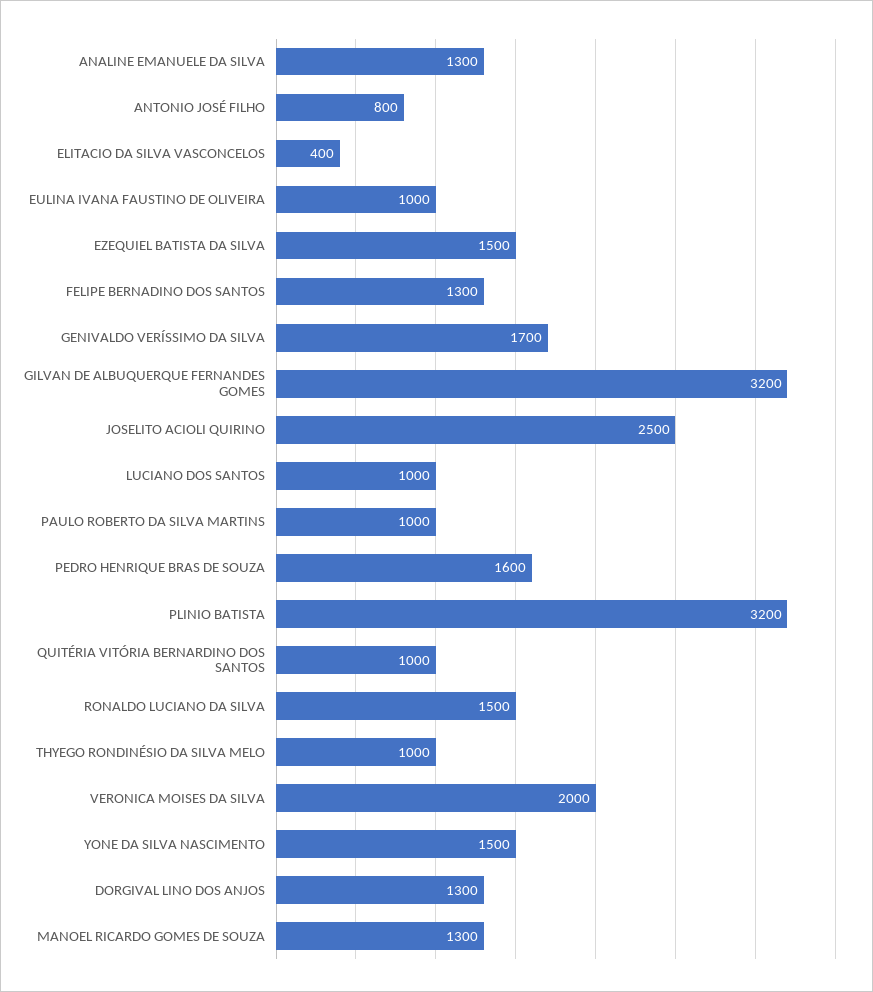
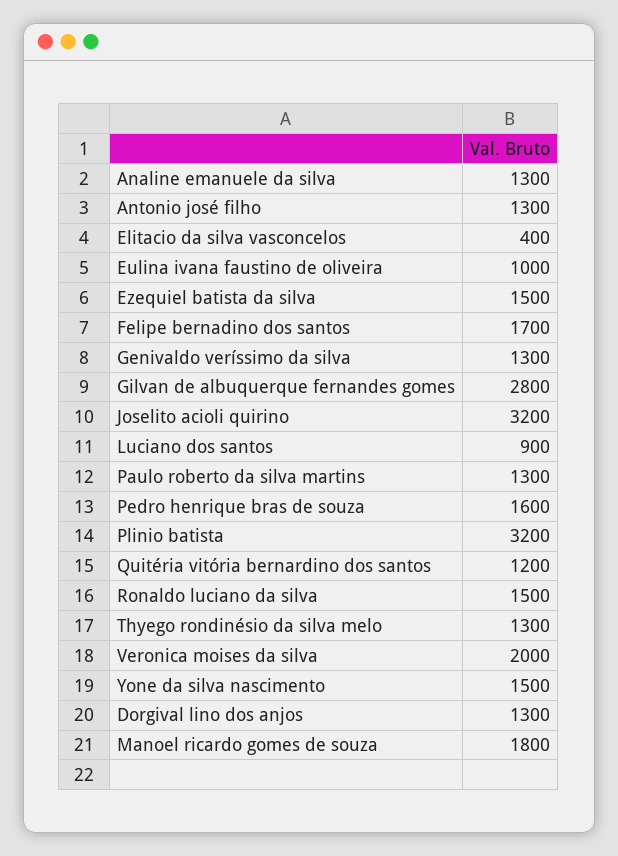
ANTONIO JOSÉ FILHO: 800 -> 1300
FELIPE BERNADINO DOS SANTOS: 1300 -> 1700
GENIVALDO VERÍSSIMO DA SILVA: 1700 -> 1300
GILVAN DE ALBUQUERQUE FERNANDES GOMES: 3200 -> 2800
JOSELITO ACIOLI QUIRINO: 2500 -> 3200
LUCIANO DOS SANTOS: 1000 -> 900
PAULO ROBERTO DA SILVA MARTINS: 1000 -> 1300
QUITÉRIA VITÓRIA BERNARDINO DOS SANTOS: 1000 -> 1200
THYEGO RONDINÉSIO DA SILVA MELO: 1000 -> 1300
MANOEL RICARDO GOMES DE SOUZA: 1300 -> 1800

